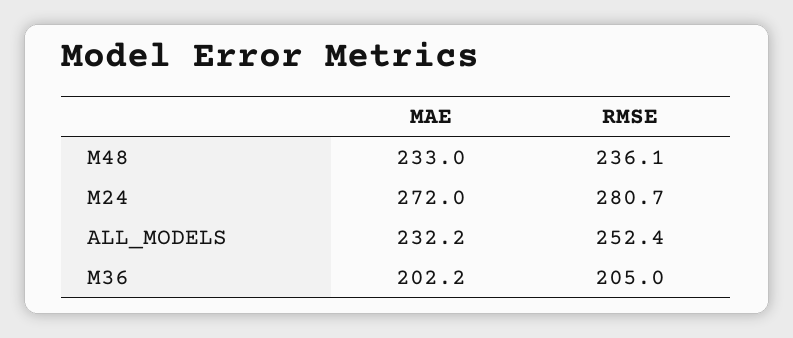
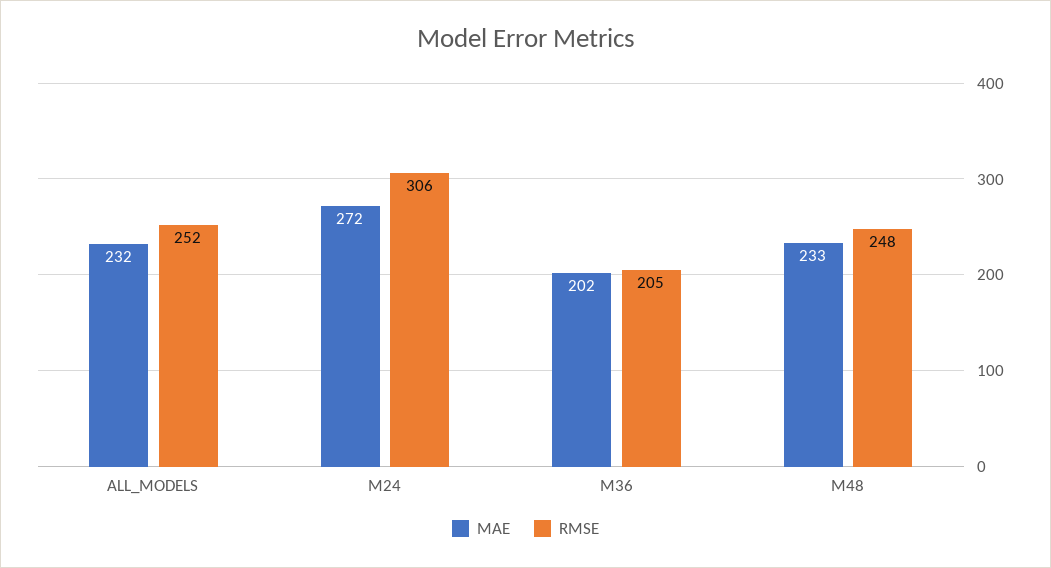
RMSE, M48: 236.1 -> 248
RMSE, M24: 280.7 -> 306

